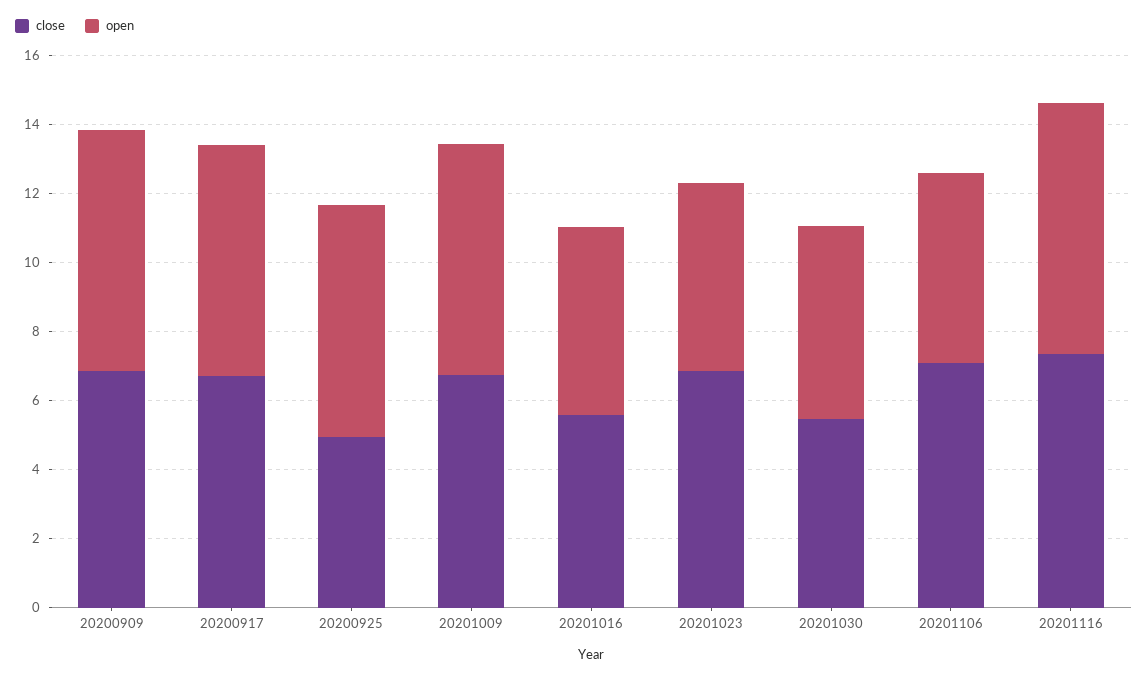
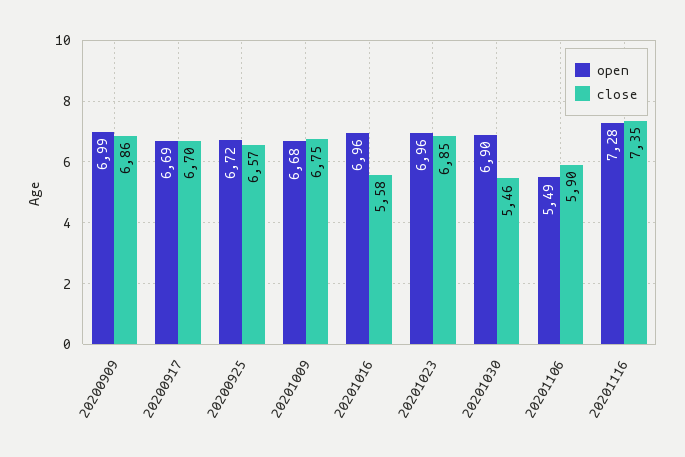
close, 20200925: 5 -> 6.57
open, 20201016: 5.5 -> 6.96
open, 20201023: 5.5 -> 6.96
open, 20201030: 5.5 -> 6.9
close, 20201106: 7 -> 5.9

